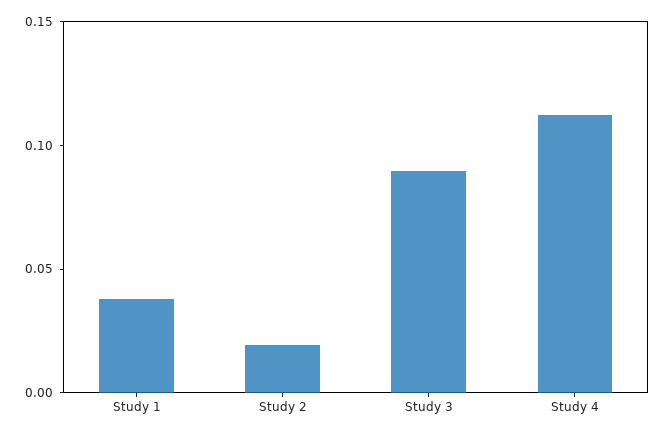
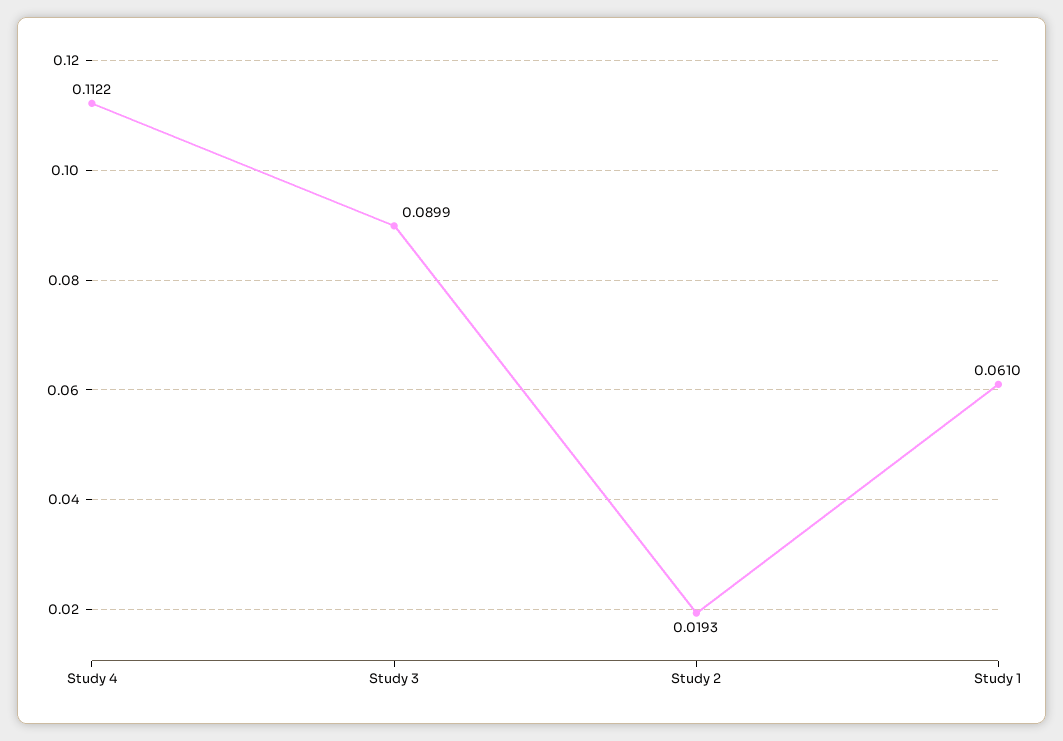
Study 1: 0.04 -> 0.061

